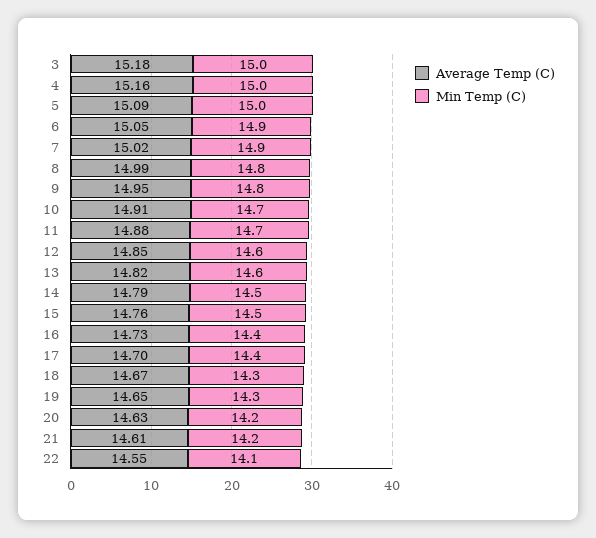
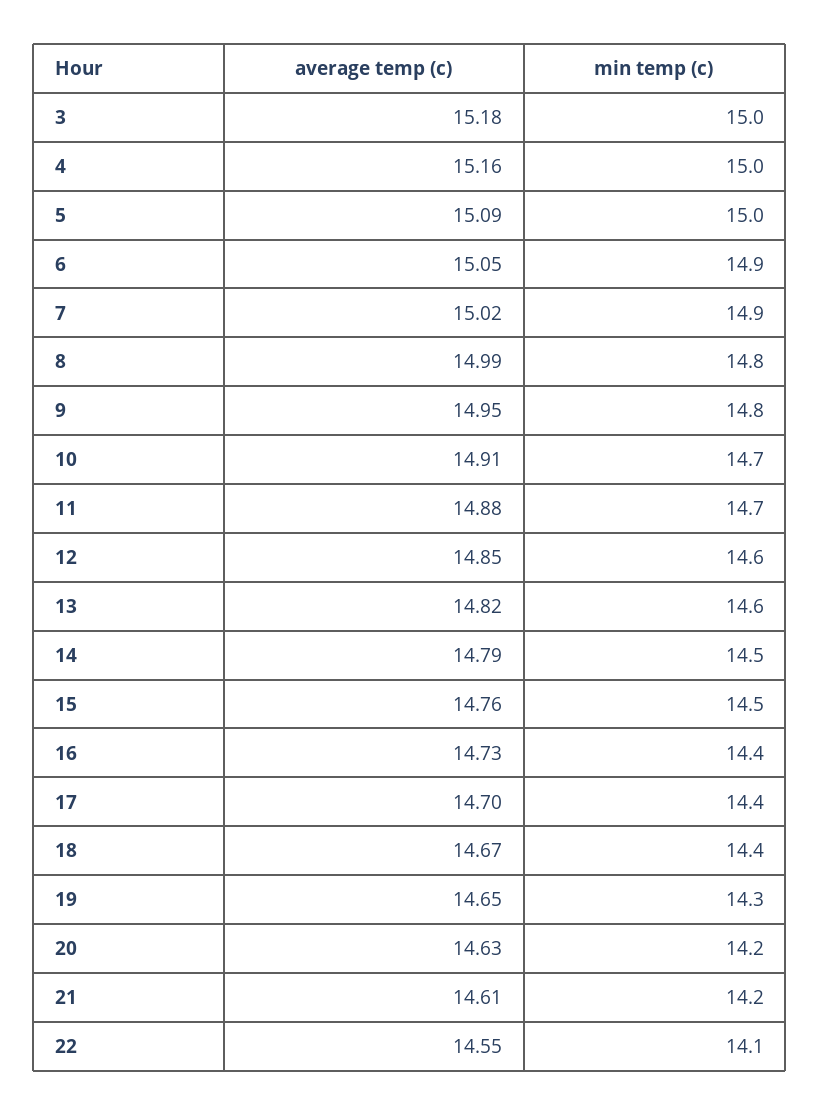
Min Temp (C), 18: 14.3 -> 14.4

